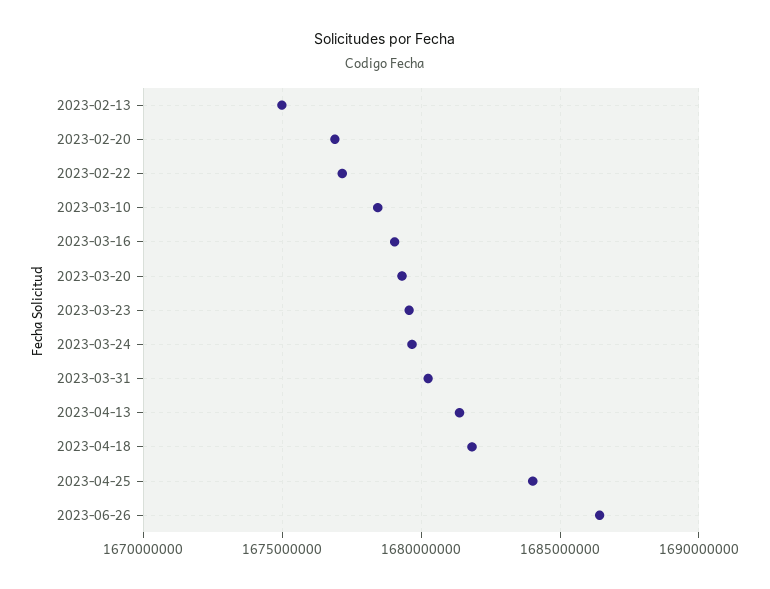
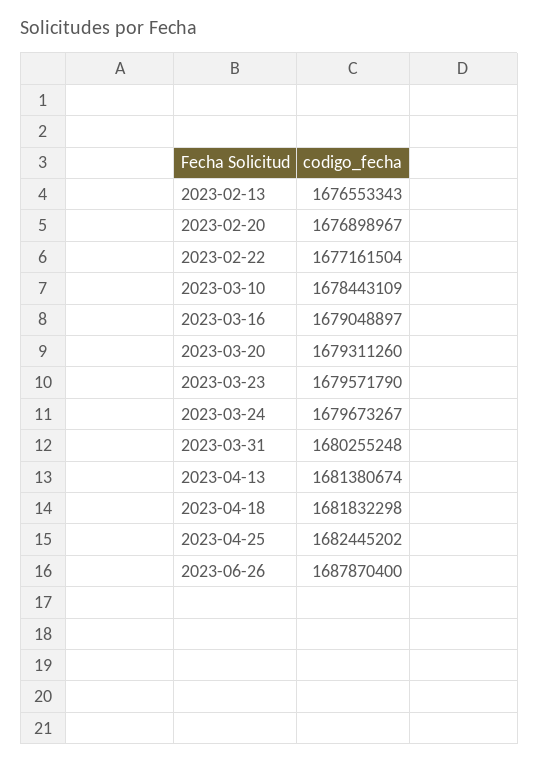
2023-02-13: 1675000000 -> 1676553343
2023-04-25: 1684000000 -> 1682445202
2023-06-26: 1686500000 -> 1687870400

